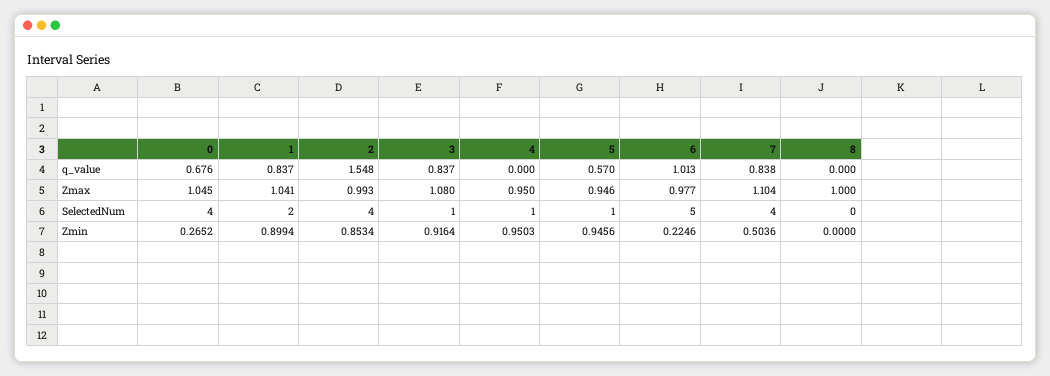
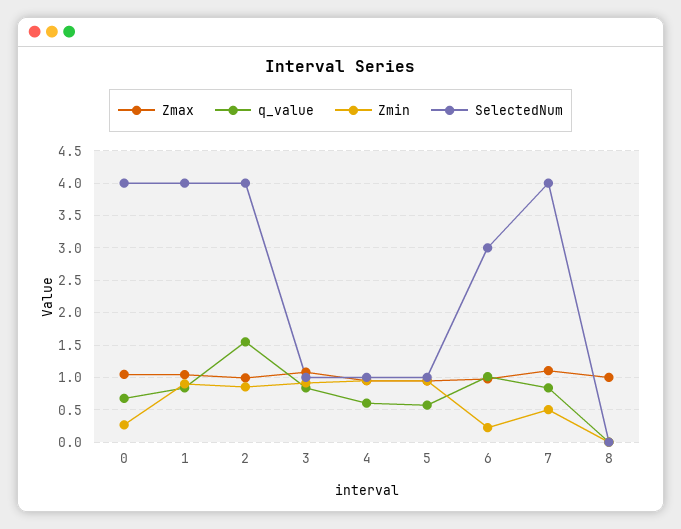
q_value, 4: 0 -> 0.6
SelectedNum, 1: 2 -> 4
SelectedNum, 6: 5 -> 3

